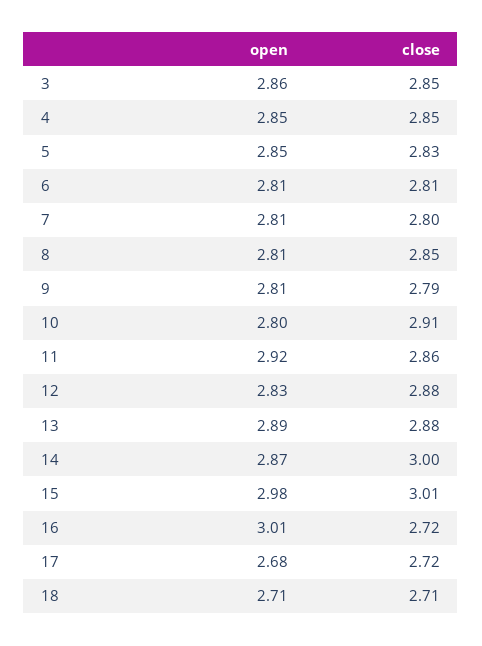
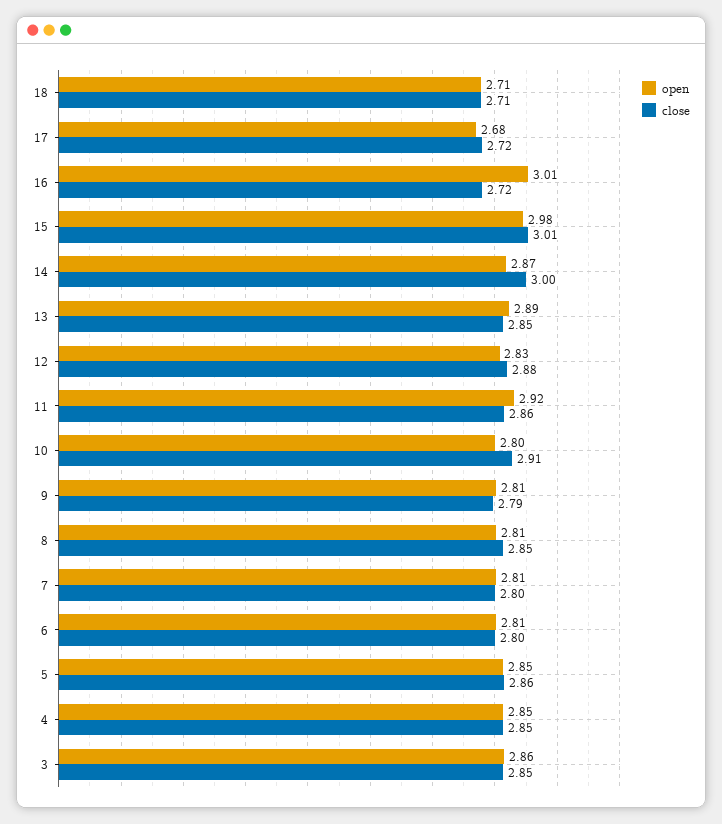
close, 5: 2.83 -> 2.86
close, 6: 2.81 -> 2.8
close, 13: 2.88 -> 2.85

